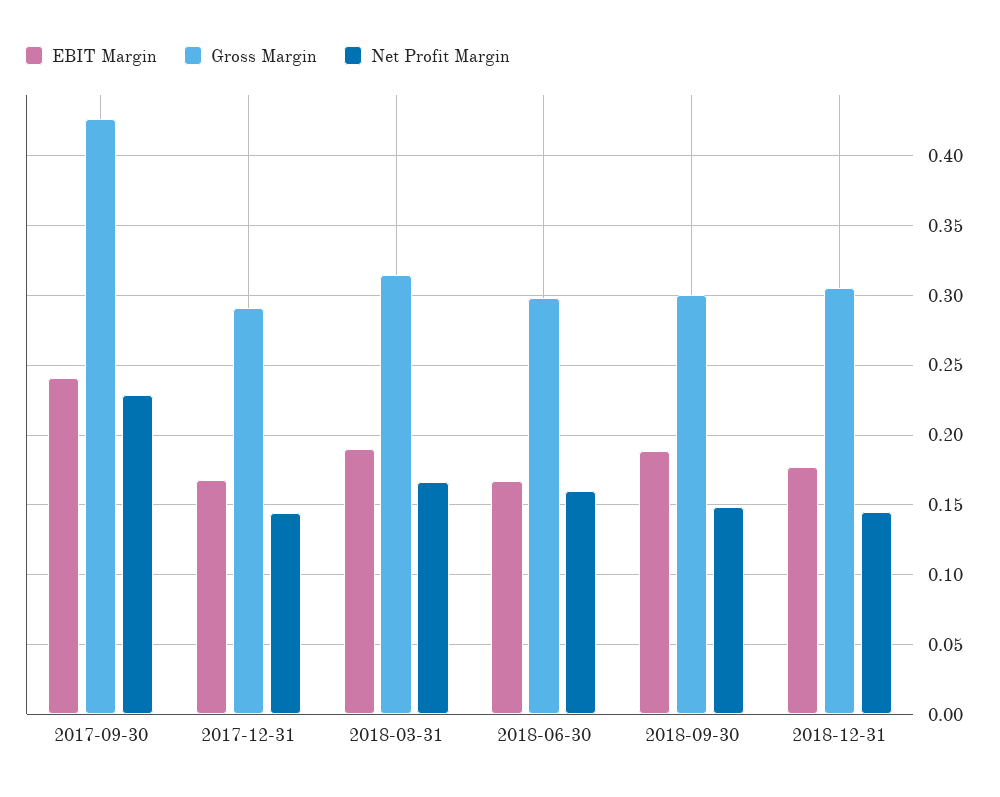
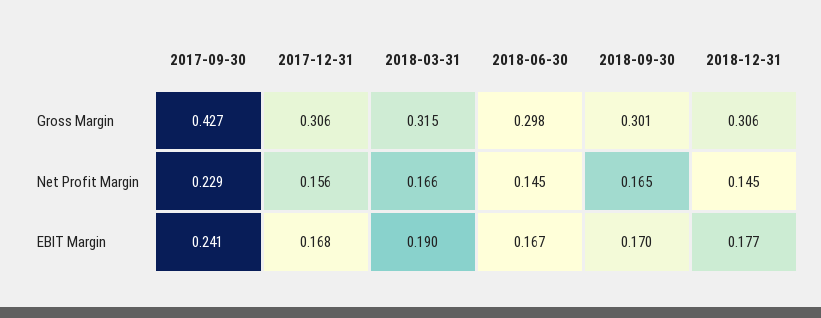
Gross Margin, 2017-12-31: 0.29 -> 0.306
Net Profit Margin, 2017-12-31: 0.145 -> 0.156
Net Profit Margin, 2018-06-30: 0.16 -> 0.145
EBIT Margin, 2018-09-30: 0.19 -> 0.17
Net Profit Margin, 2018-09-30: 0.15 -> 0.165

